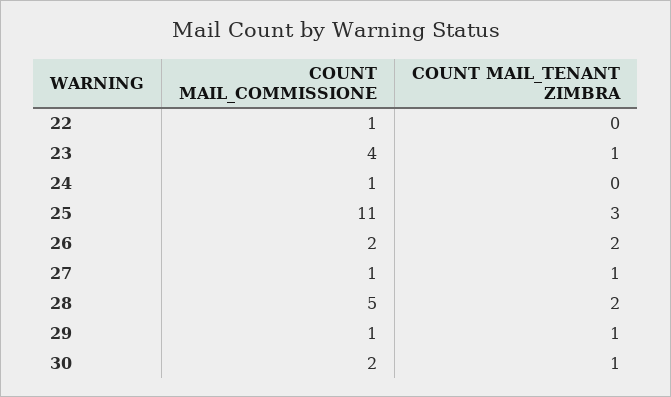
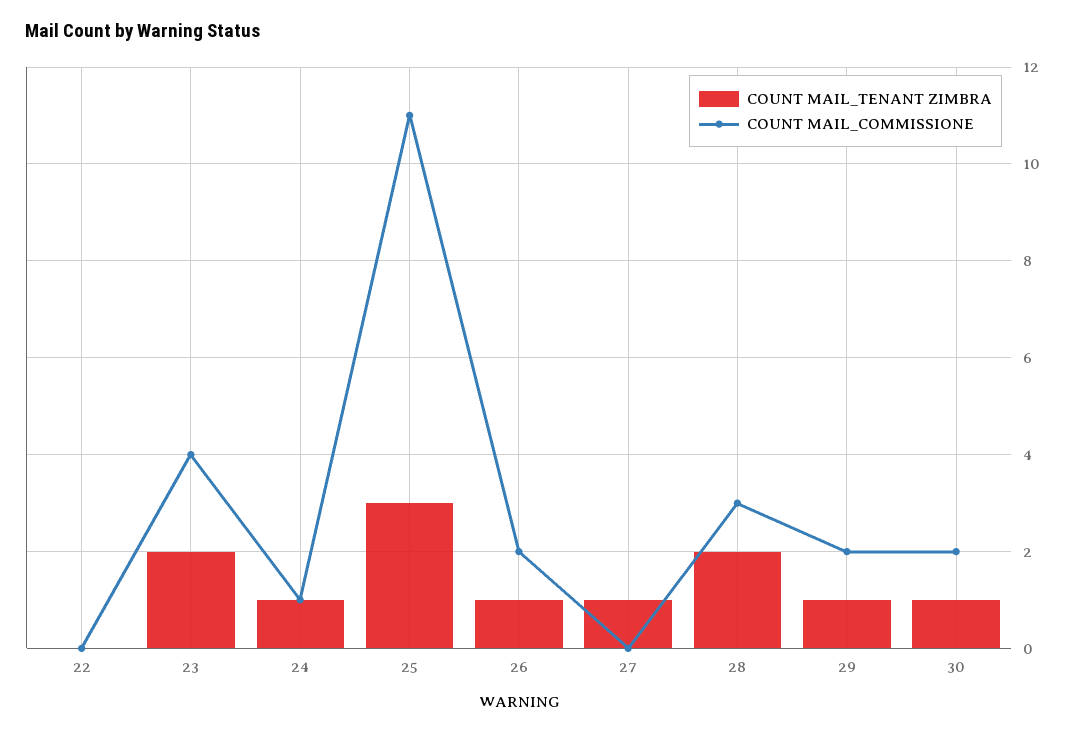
COUNT MAIL_COMMISSIONE, 22: 1 -> 0
COUNT MAIL_TENANT ZIMBRA, 23: 1 -> 2
COUNT MAIL_TENANT ZIMBRA, 24: 0 -> 1
COUNT MAIL_TENANT ZIMBRA, 26: 2 -> 1
COUNT MAIL_COMMISSIONE, 27: 1 -> 0
COUNT MAIL_COMMISSIONE, 28: 5 -> 3
COUNT MAIL_COMMISSIONE, 29: 1 -> 2

